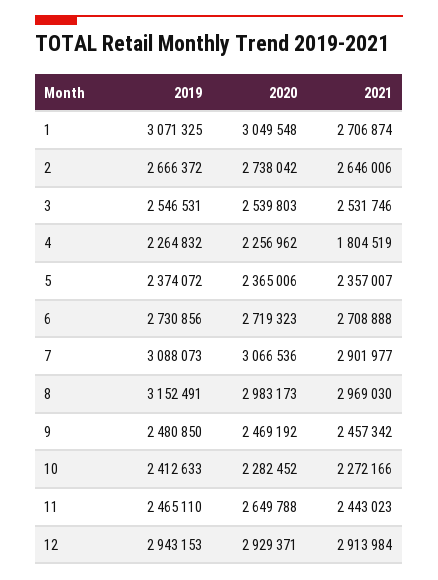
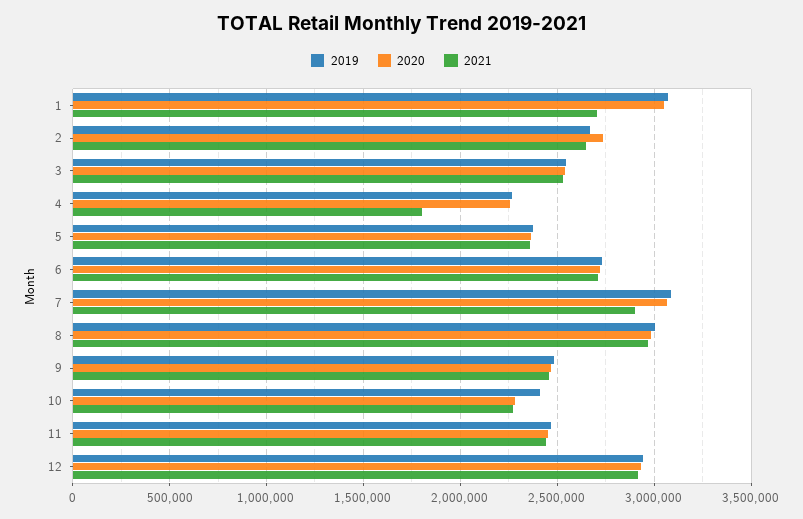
2019, 8: 3152491 -> 3000000
2020, 11: 2649788 -> 2450000

